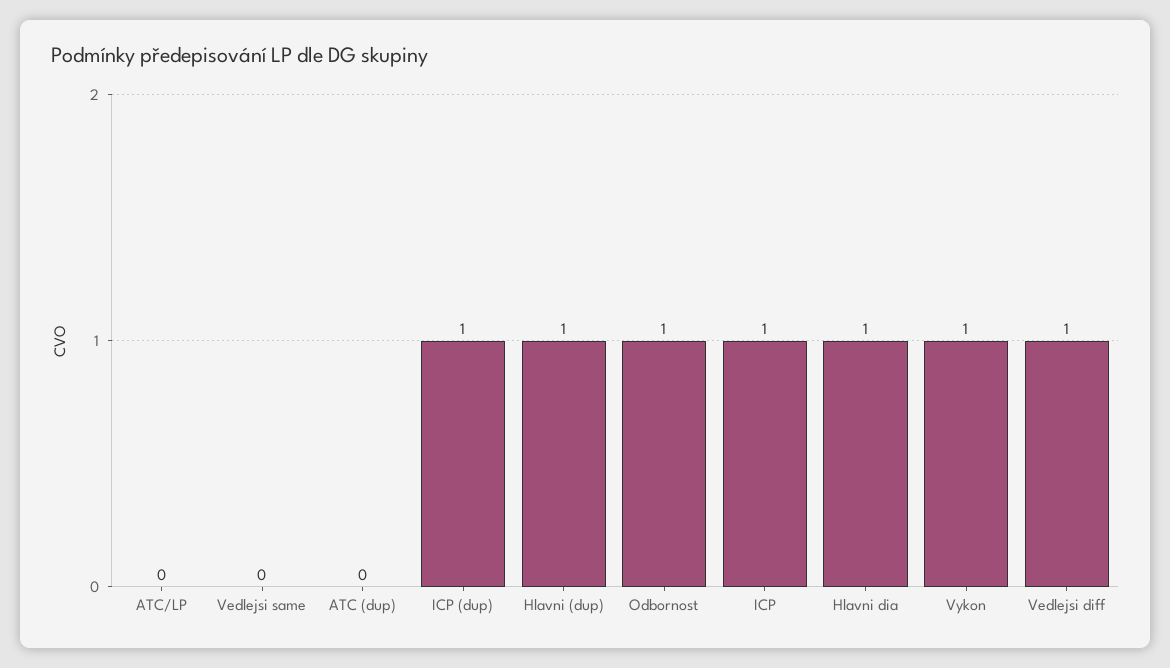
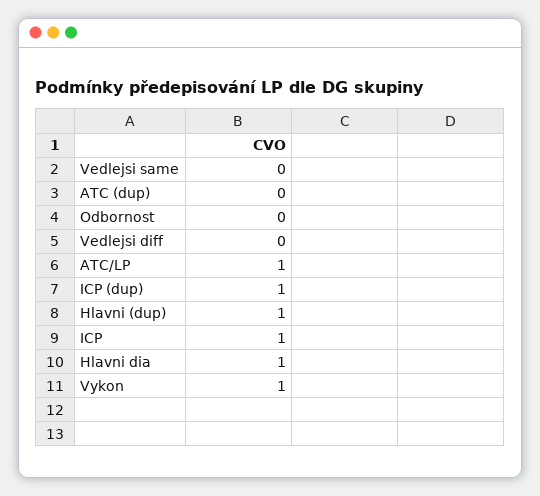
ATC/LP: 0 -> 1
Odbornost: 1 -> 0
Vedlejsi diff: 1 -> 0

